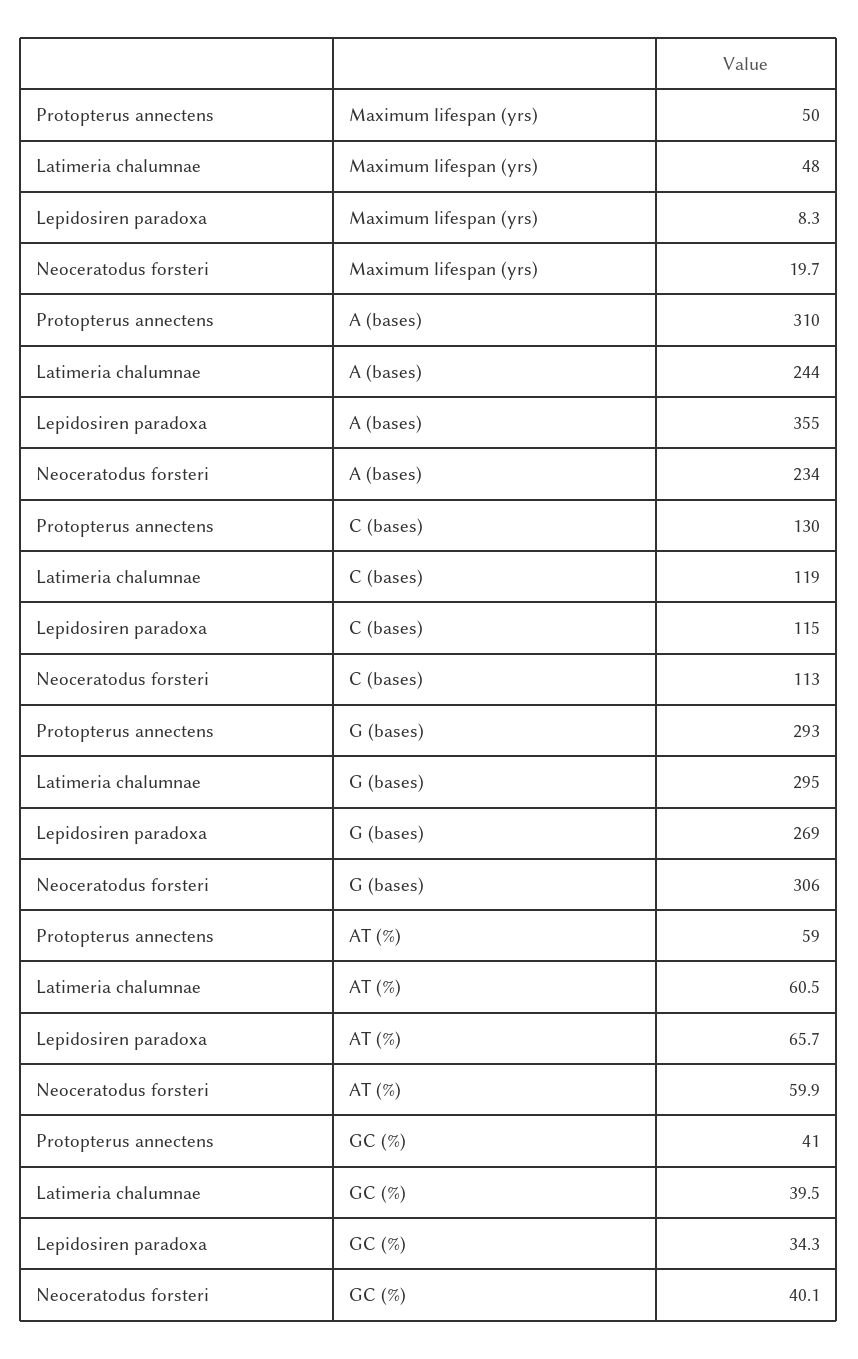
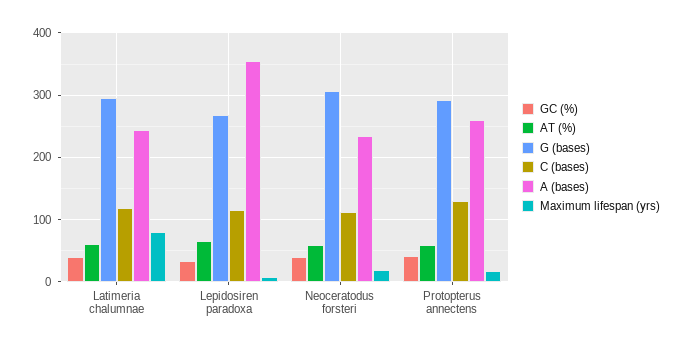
Maximum lifespan (yrs), Protopterus annectens: 50 -> 20
Maximum lifespan (yrs), Latimeria chalumnae: 48 -> 80
A (bases), Protopterus annectens: 310 -> 260

